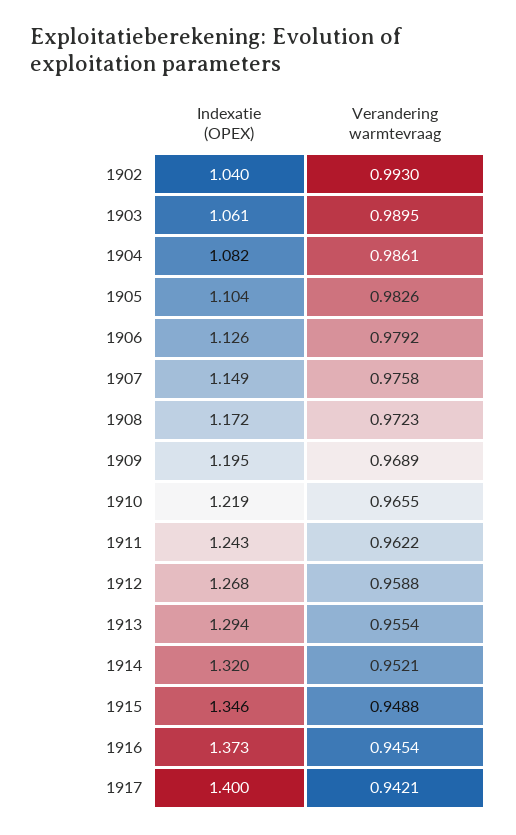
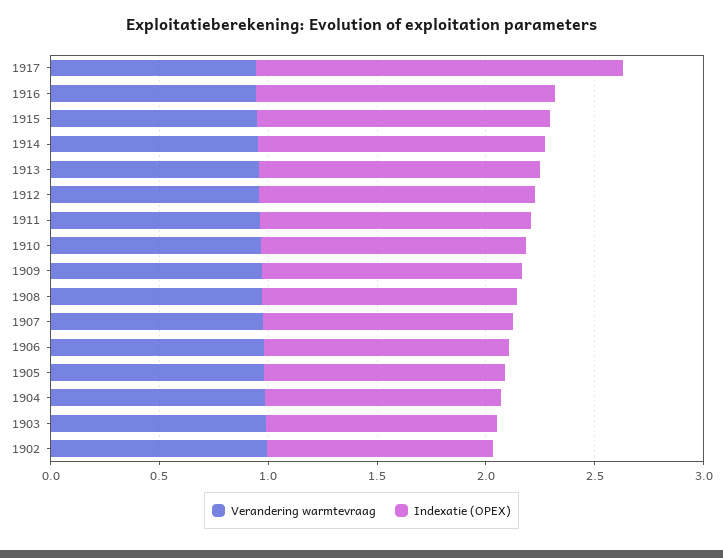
Indexatie (OPEX), 1917: 1.4 -> 1.7

